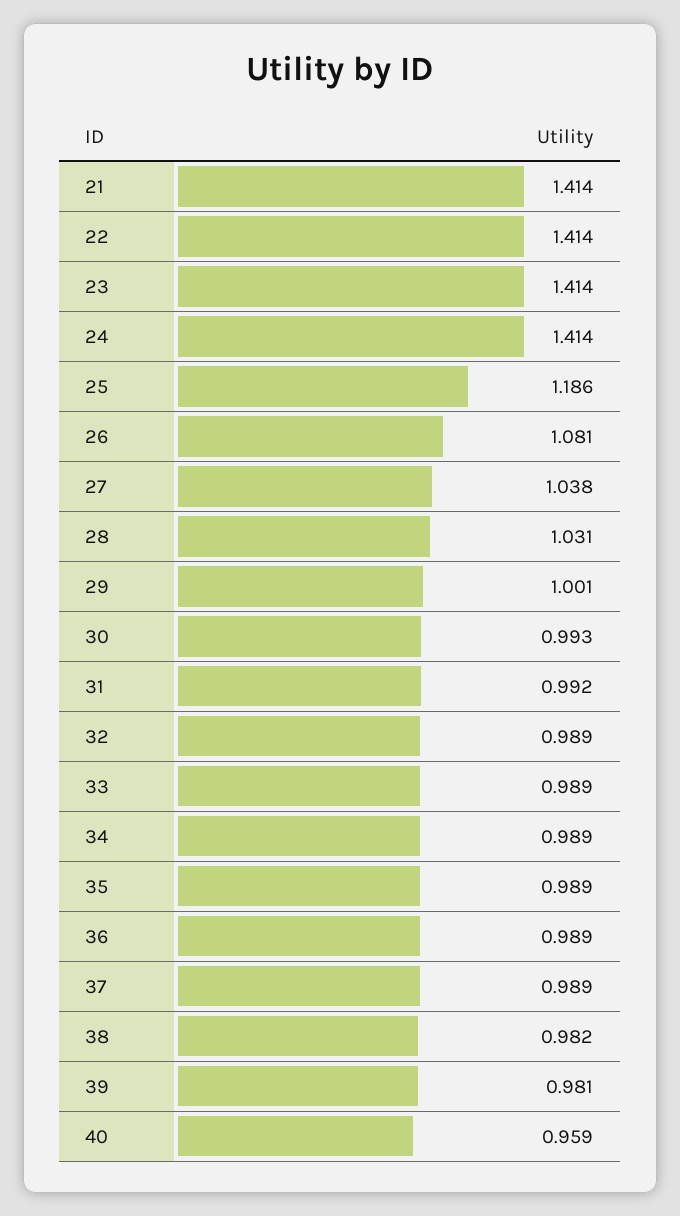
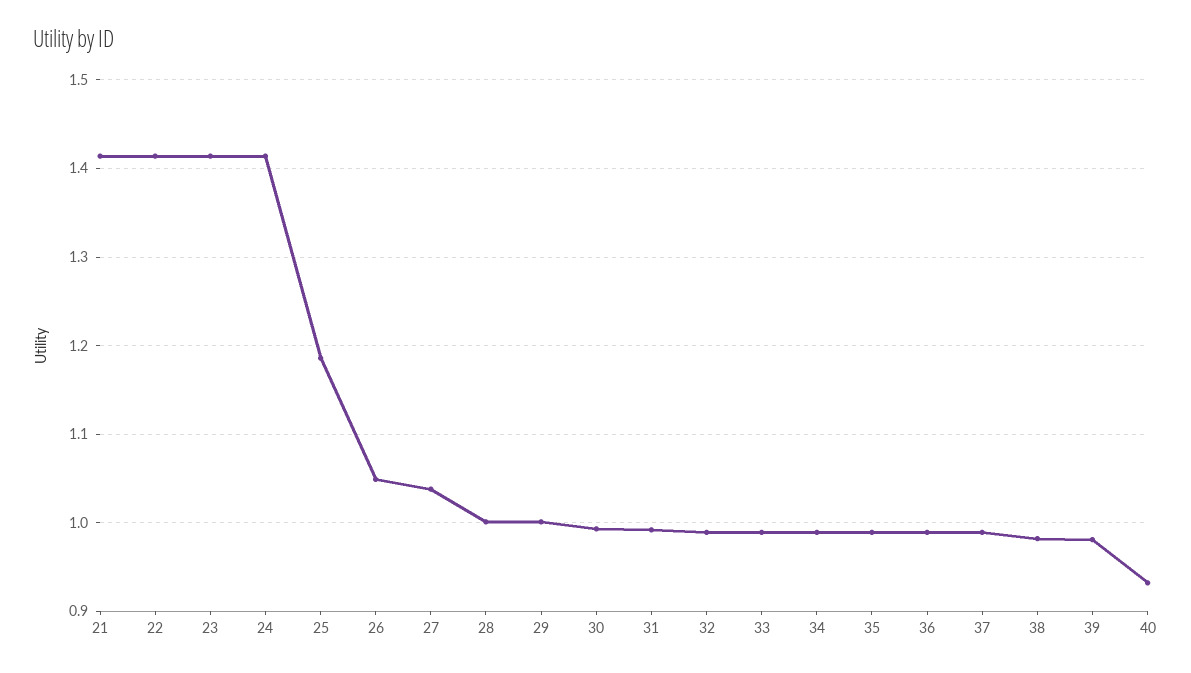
26: 1.081 -> 1.05
28: 1.031 -> 1
40: 0.959 -> 0.93

